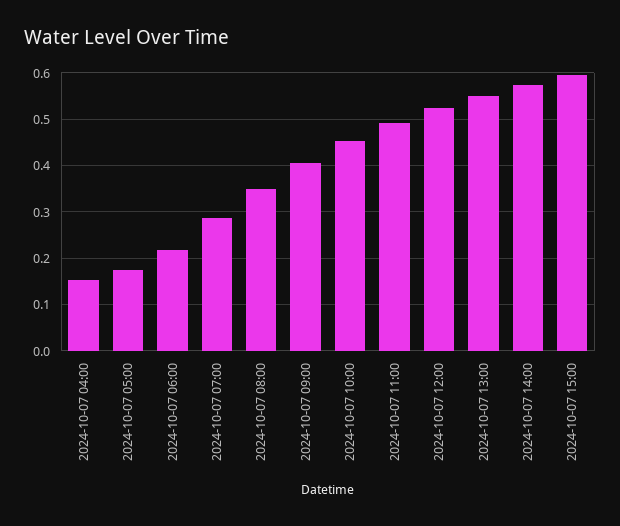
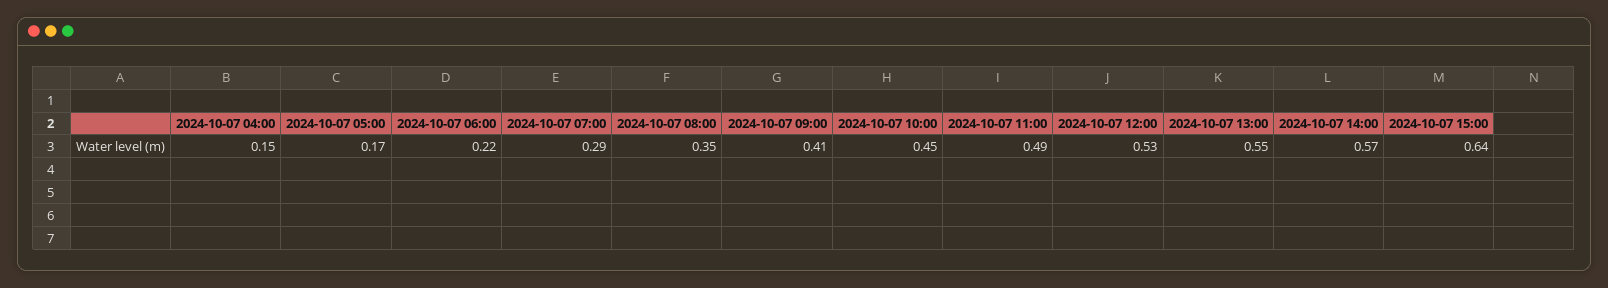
2024-10-07 15:00: 0.6 -> 0.64

